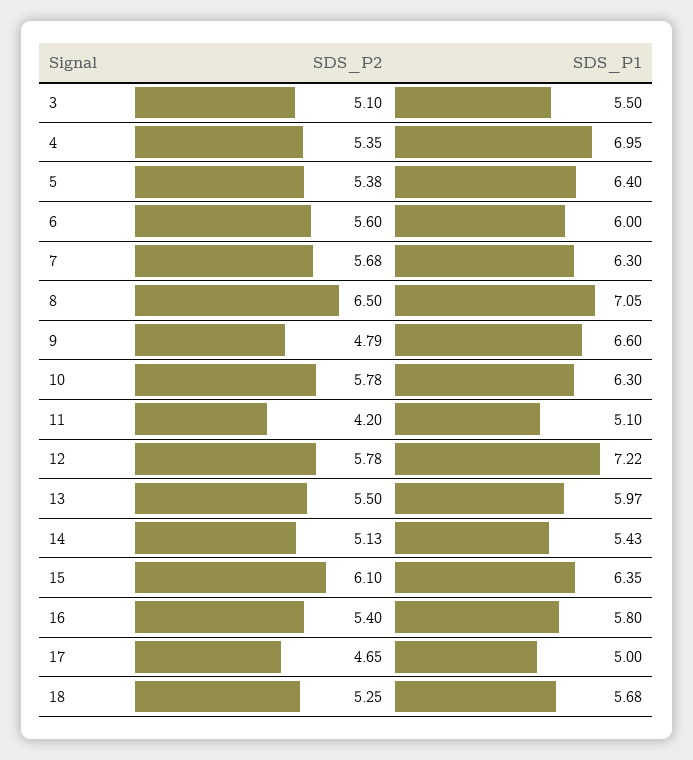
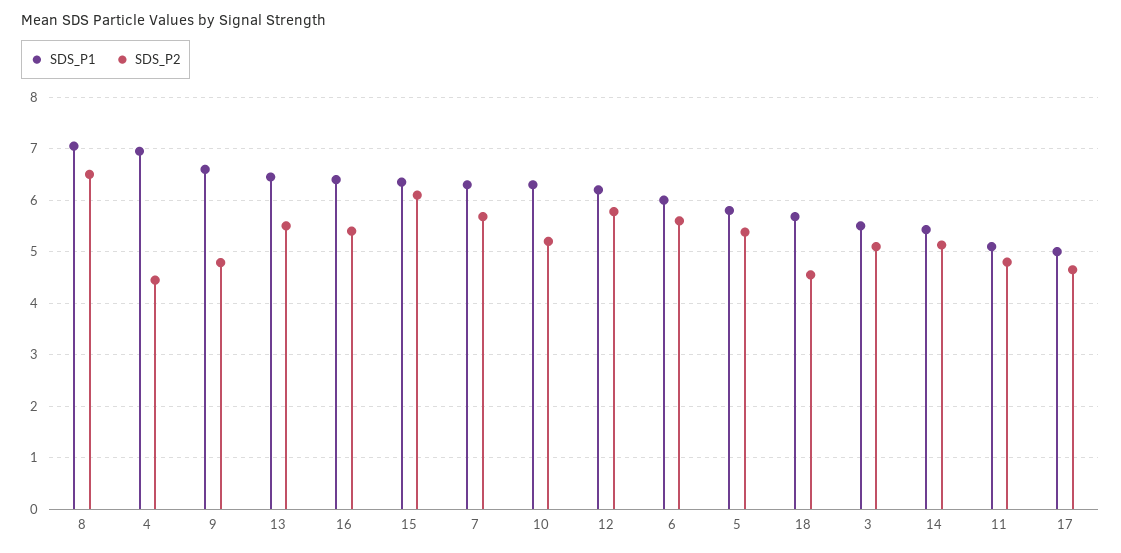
SDS_P2, 4: 5.35 -> 4.4
SDS_P1, 5: 6.4 -> 5.8
SDS_P2, 10: 5.78 -> 5.2
SDS_P2, 11: 4.2 -> 4.8
SDS_P1, 12: 7.22 -> 6.2
SDS_P1, 13: 5.97 -> 6.4
SDS_P1, 16: 5.8 -> 6.4
SDS_P2, 18: 5.25 -> 4.6

